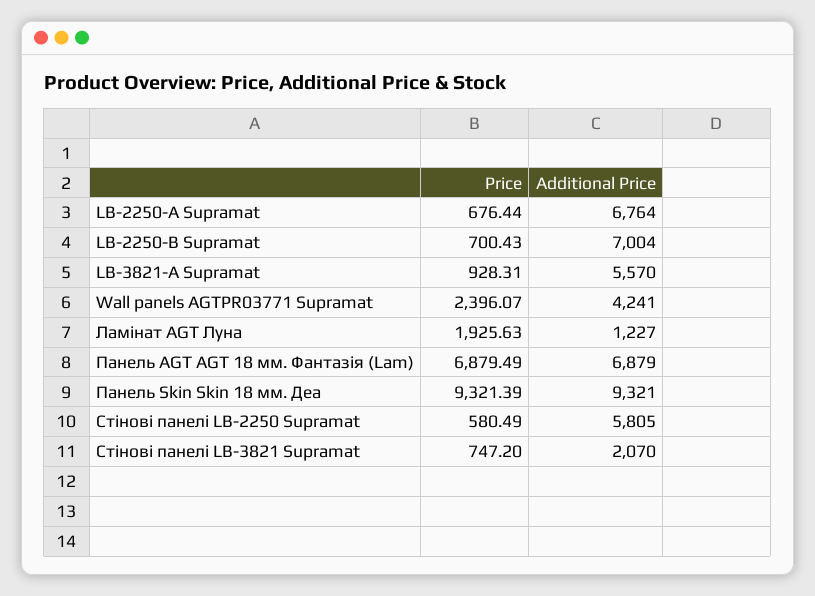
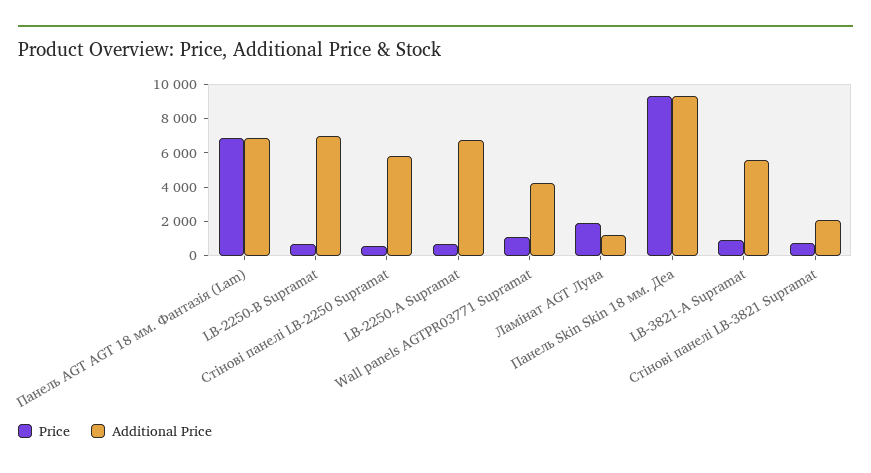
Price, Wall panels AGTPR03771 Supramat: 2396.07 -> 1000

